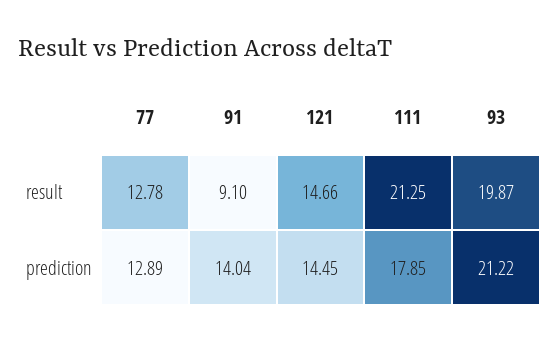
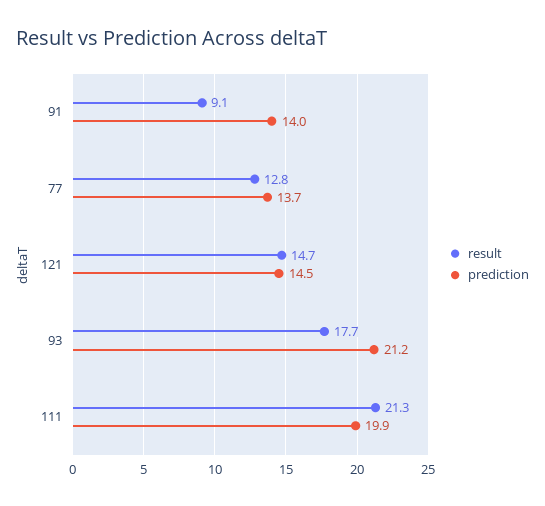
result, 93: 19.87 -> 17.7
prediction, 77: 12.89 -> 13.7
prediction, 111: 17.85 -> 19.9

